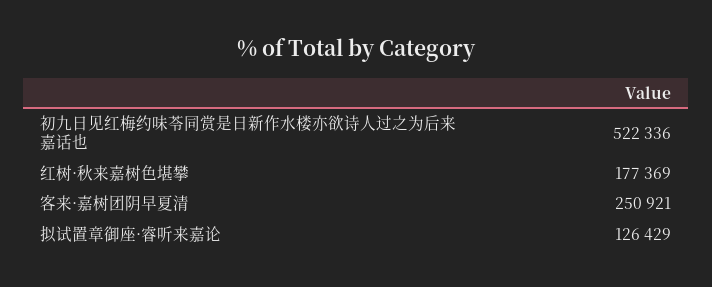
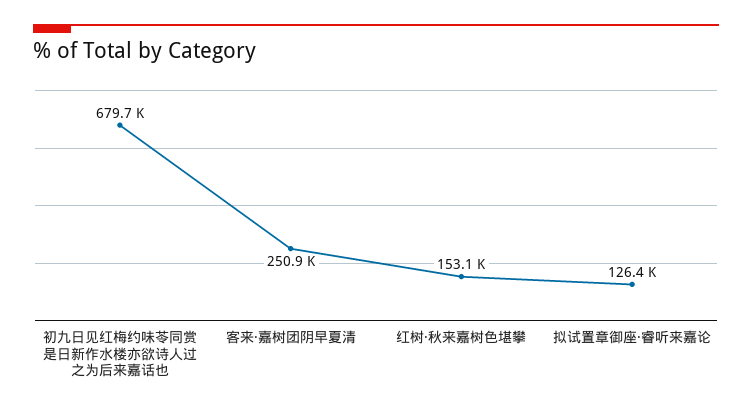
初九日见红梅约味苓同赏是日新作水楼亦欲诗人过之为后来嘉话也: 522336 -> 679700
红树·秋来嘉树色堪攀: 177369 -> 153100

